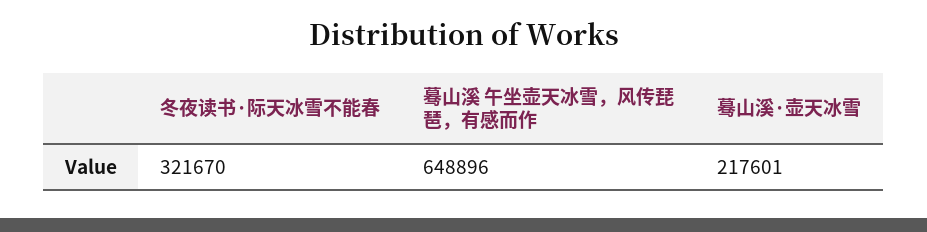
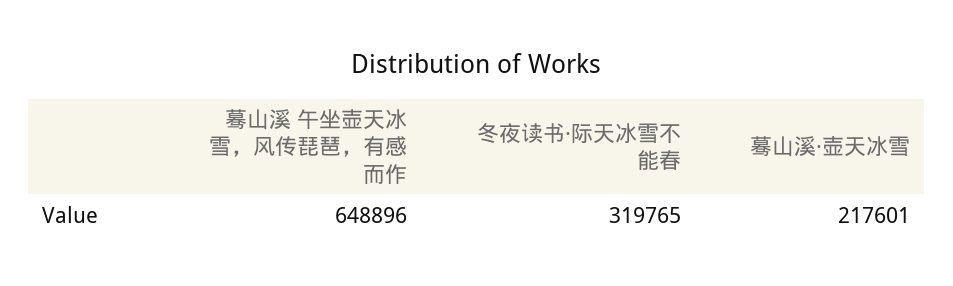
冬夜读书·际天冰雪不能春: 321670 -> 319765

